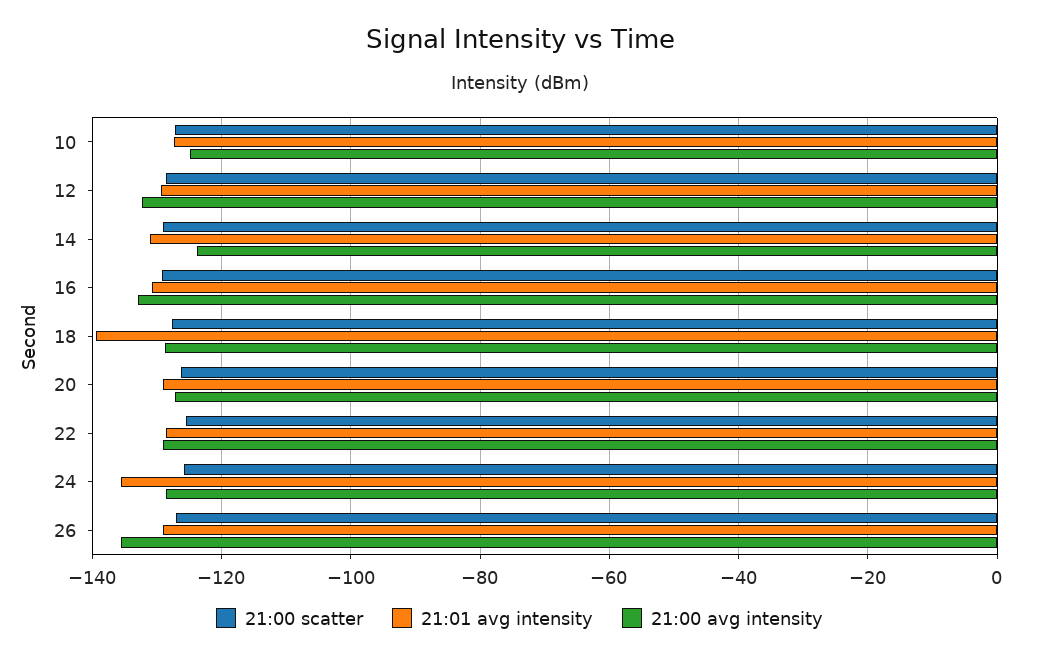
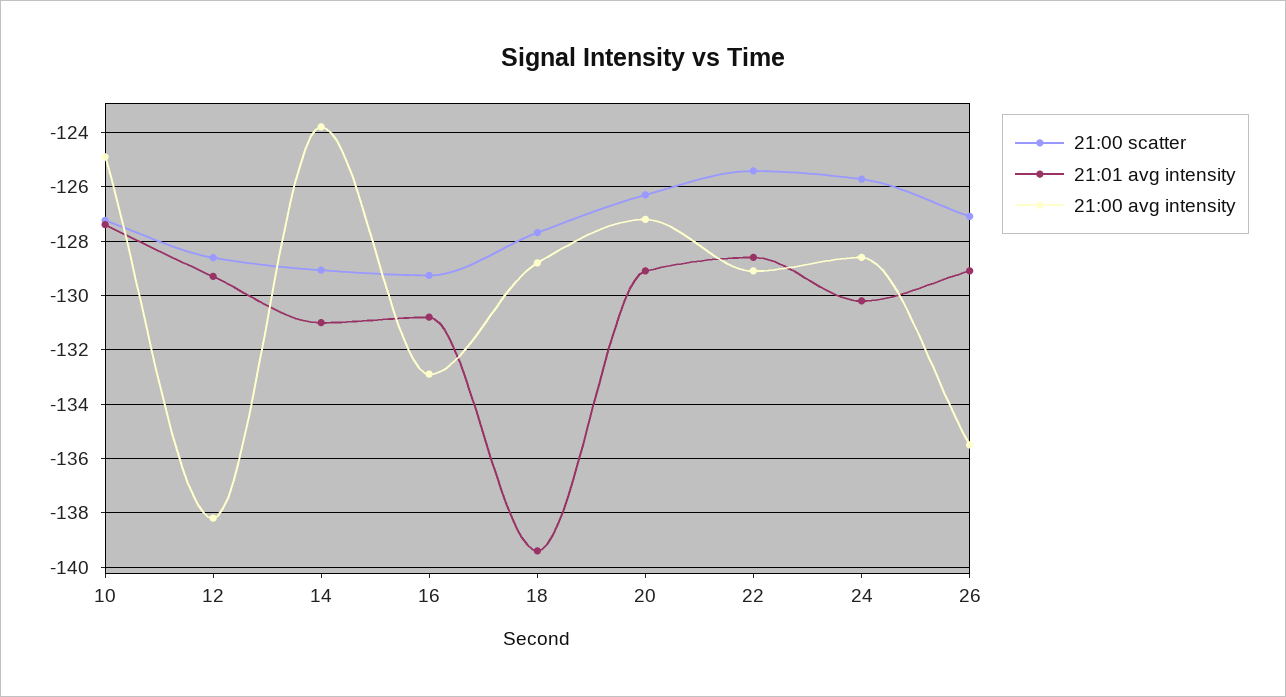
21:00 avg intensity, 12: -132 -> -138.25
21:01 avg intensity, 24: -136 -> -130.25

